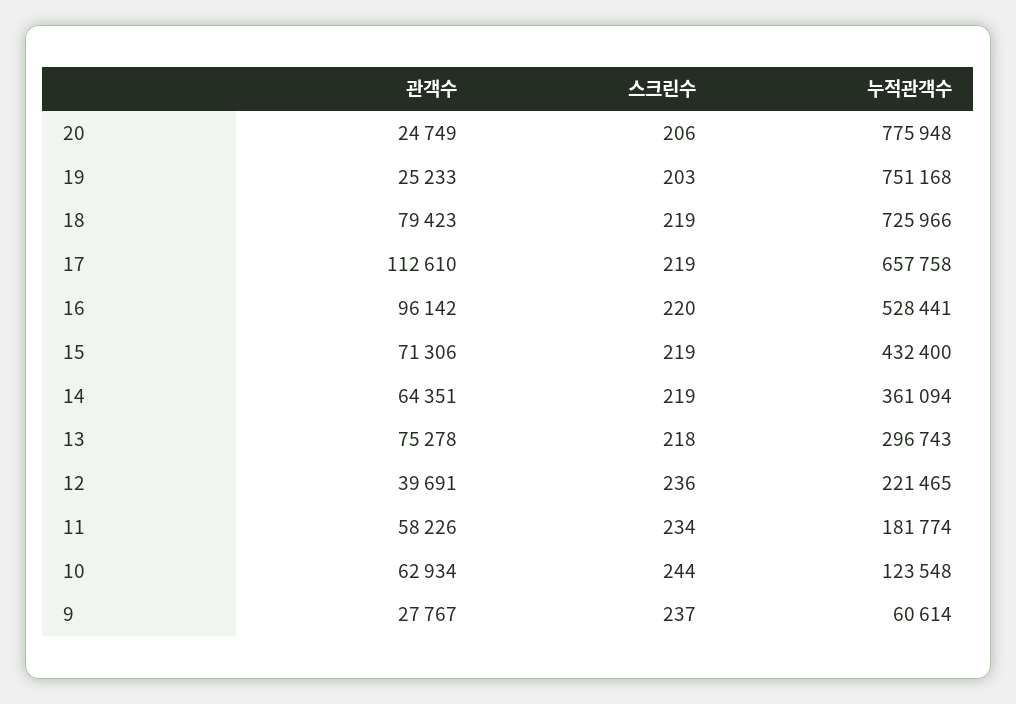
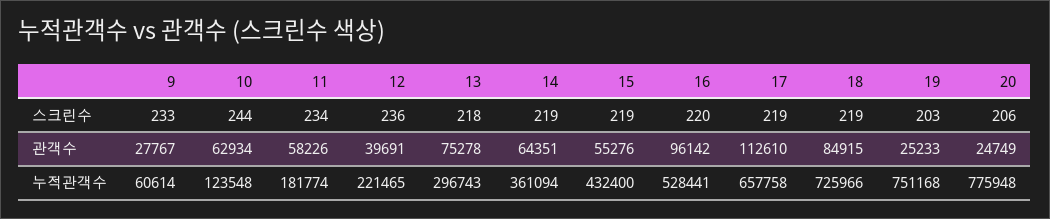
관객수, 18: 79423 -> 84915
관객수, 15: 71306 -> 55276
스크린수, 9: 237 -> 233

